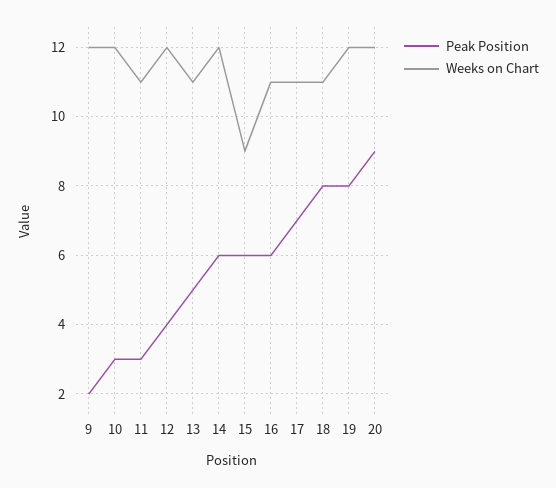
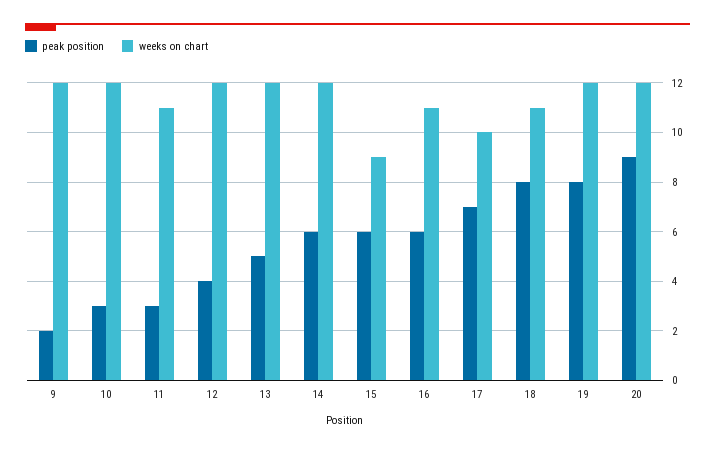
Weeks on Chart, 13: 11 -> 12
Weeks on Chart, 17: 11 -> 10

